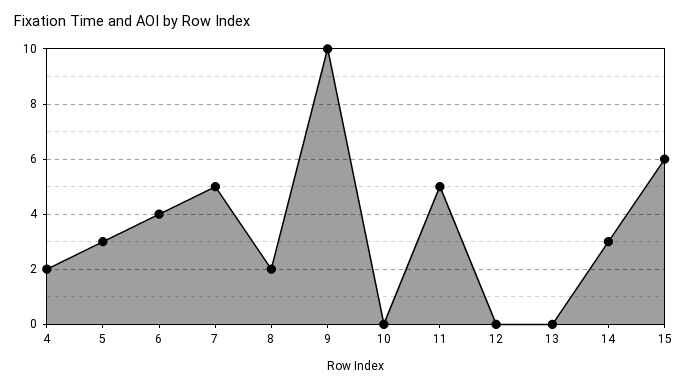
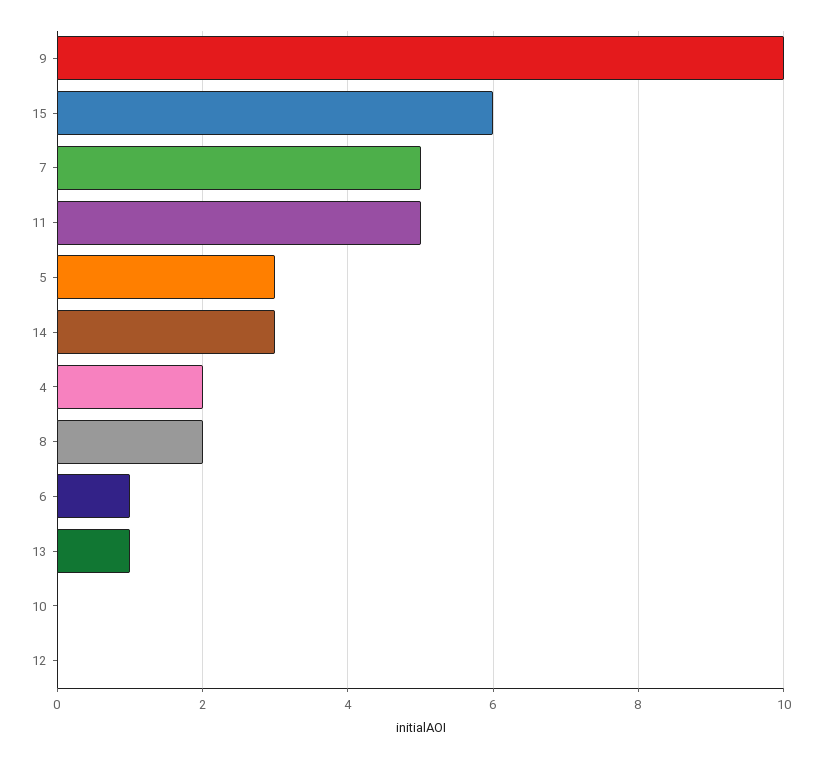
6: 4 -> 1
13: 0 -> 1

